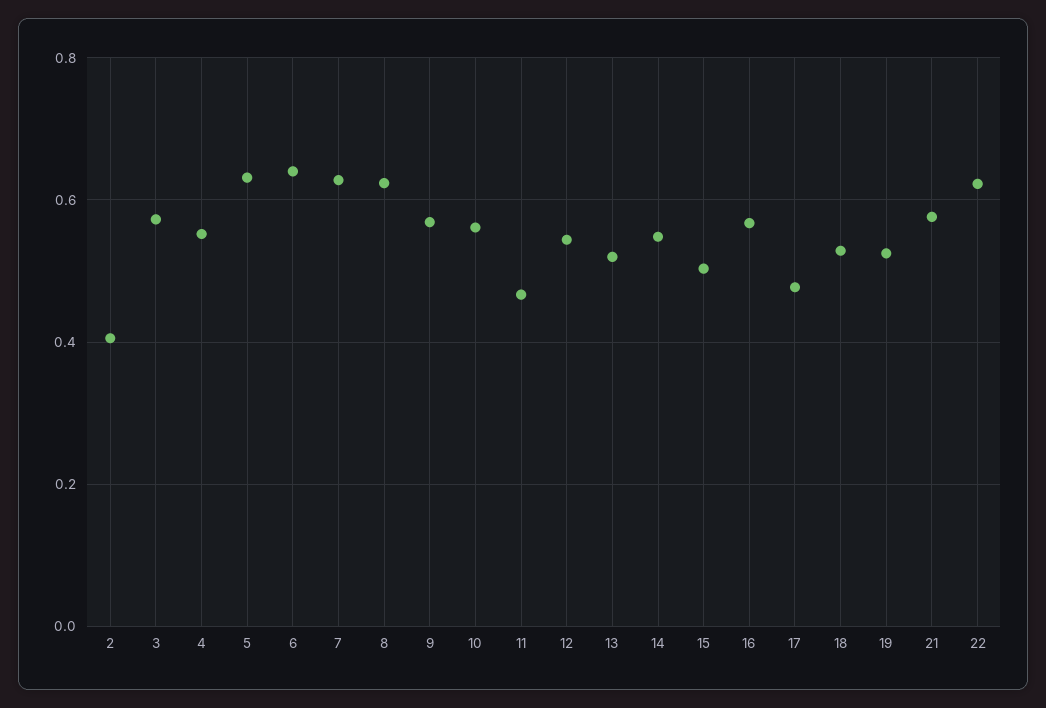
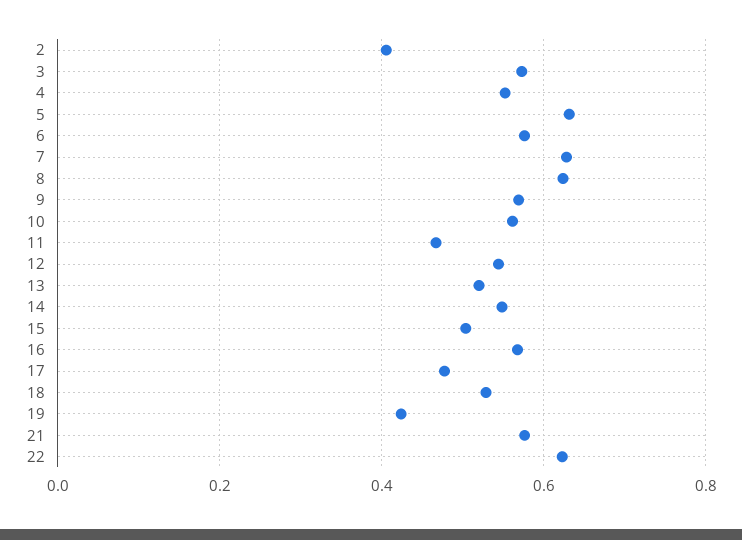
6: 0.64 -> 0.58
19: 0.52 -> 0.42

